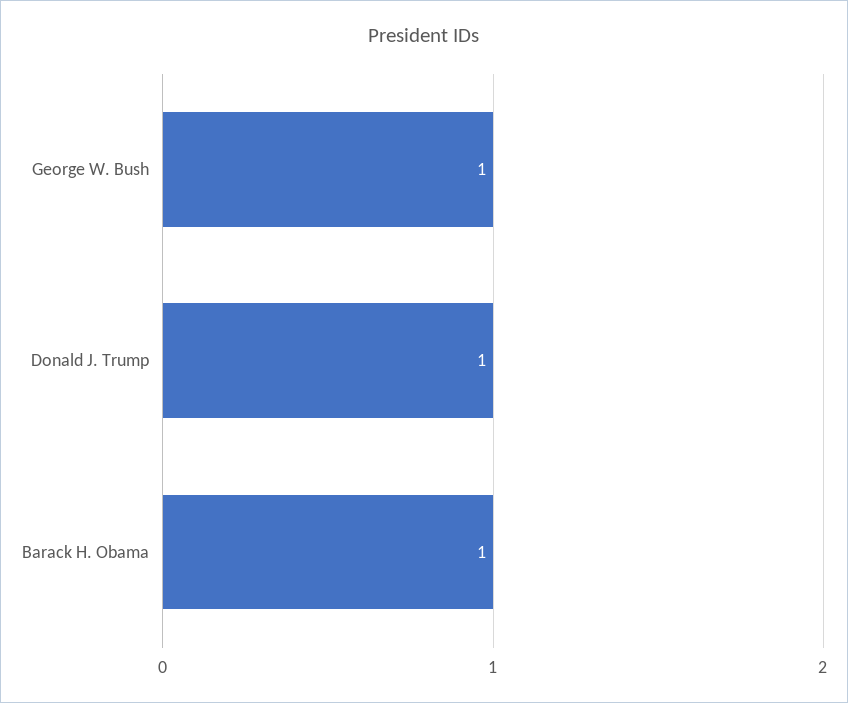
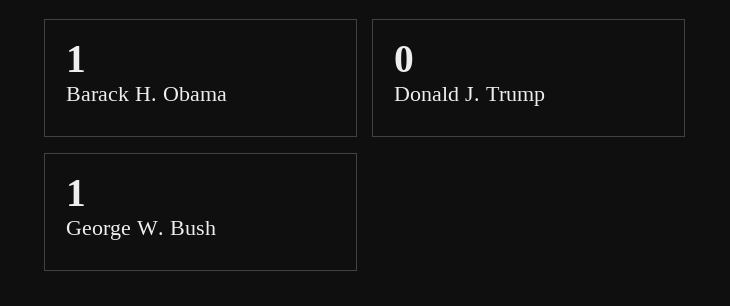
Donald J. Trump: 1 -> 0

